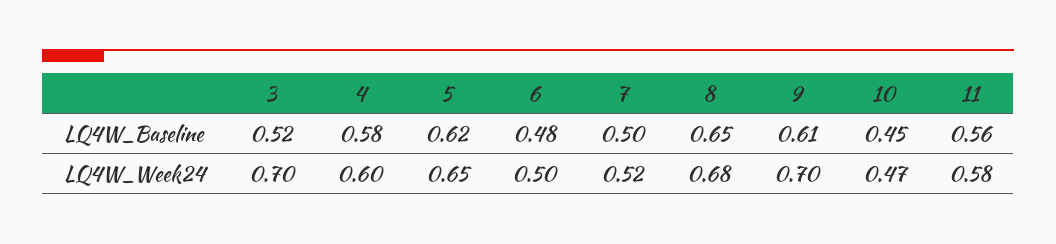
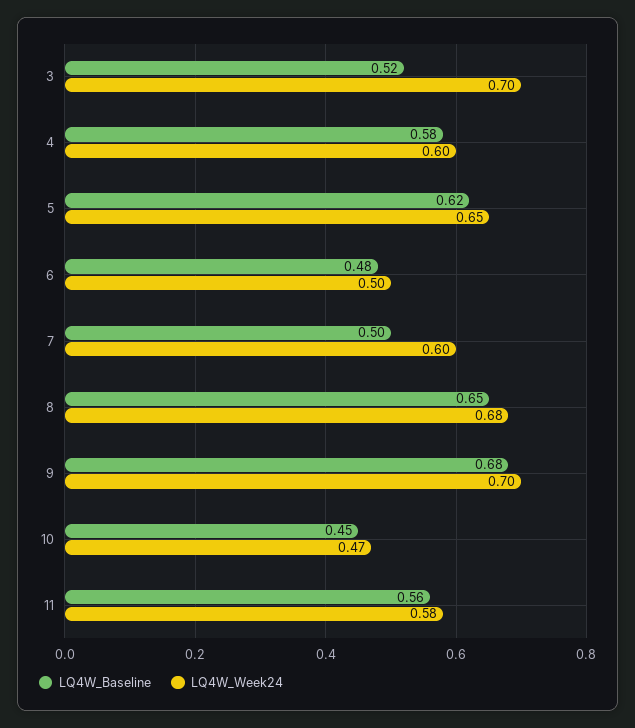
LQ4W_Baseline, 9: 0.61 -> 0.68
LQ4W_Week24, 7: 0.52 -> 0.6

